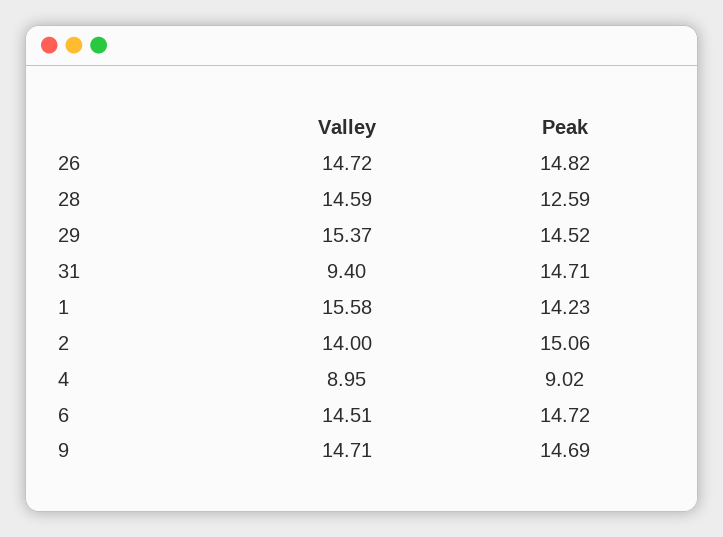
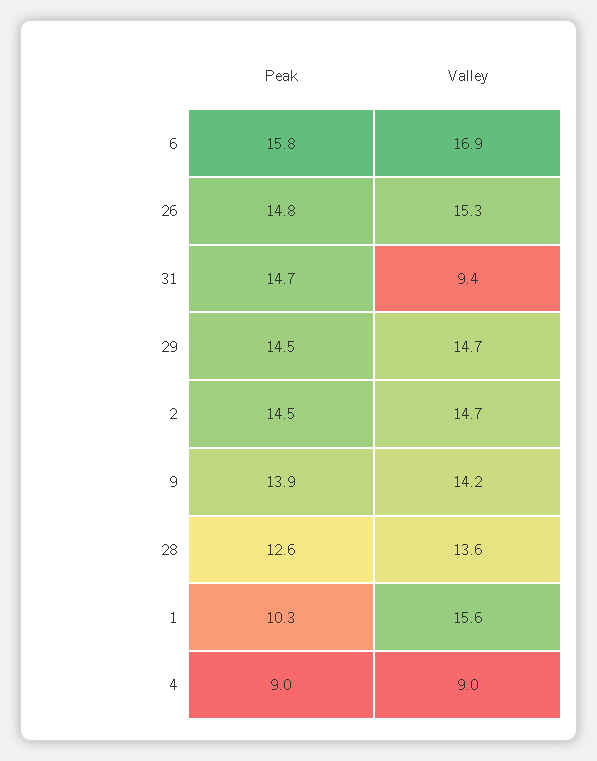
Valley, 26: 14.72 -> 15.3
Valley, 28: 14.59 -> 13.6
Valley, 29: 15.37 -> 14.7
Peak, 1: 14.23 -> 10.3
Valley, 2: 14 -> 14.7
Peak, 2: 15.06 -> 14.5
Valley, 6: 14.51 -> 16.9
Peak, 6: 14.72 -> 15.8
Valley, 9: 14.71 -> 14.2
Peak, 9: 14.69 -> 13.9

